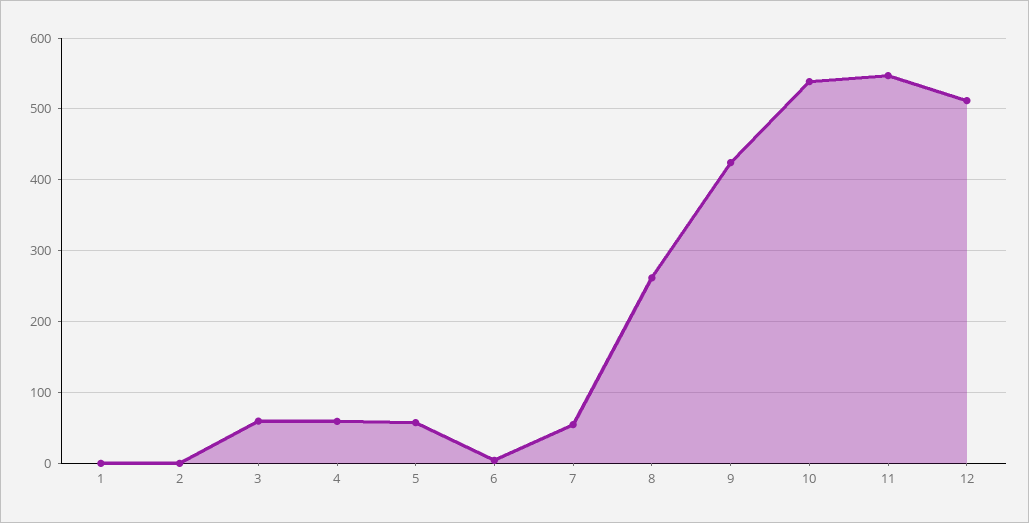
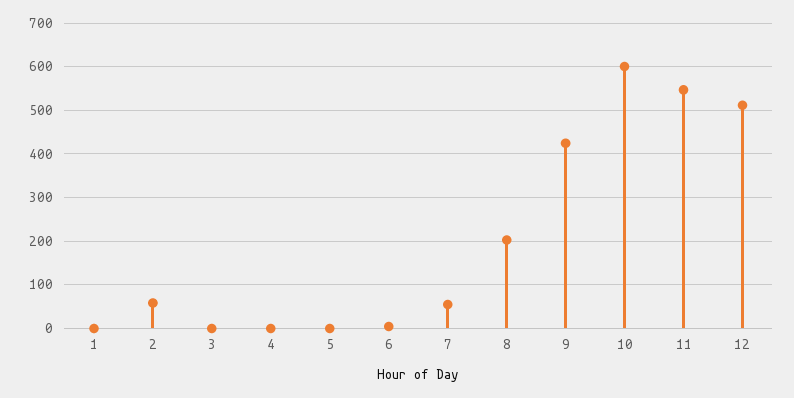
2: 0 -> 60
3: 60 -> 0
4: 60 -> 0
5: 60 -> 0
8: 260 -> 200
10: 540 -> 600

